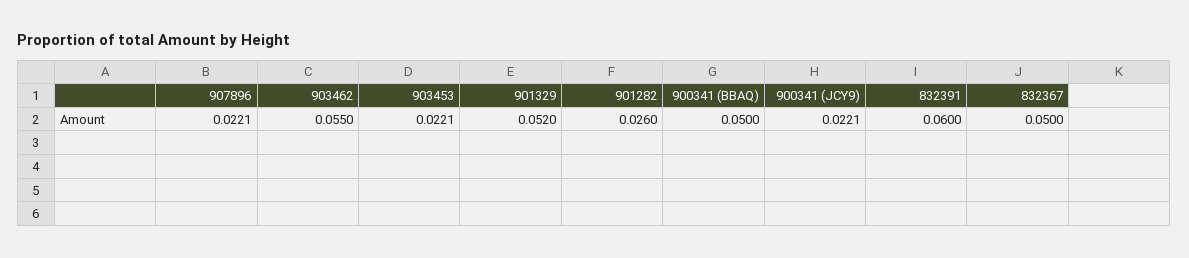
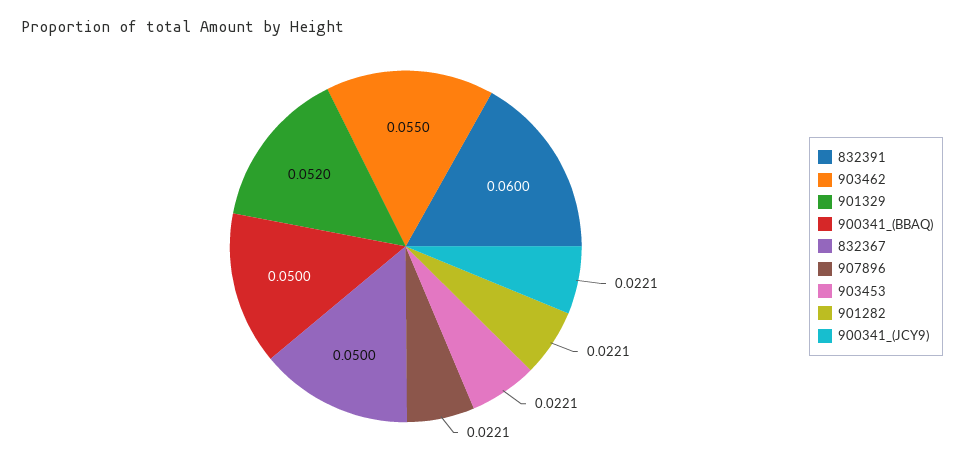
901282: 0.026 -> 0.0221

